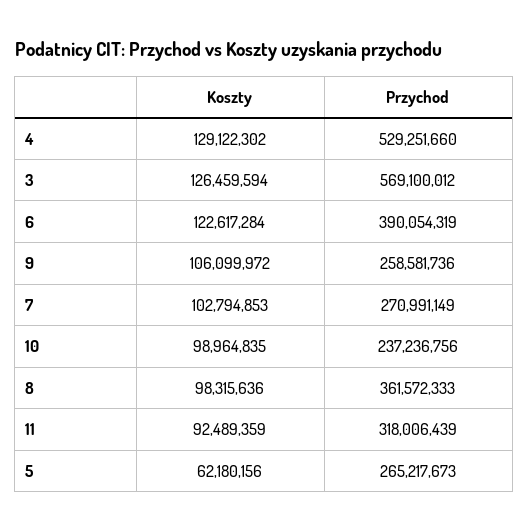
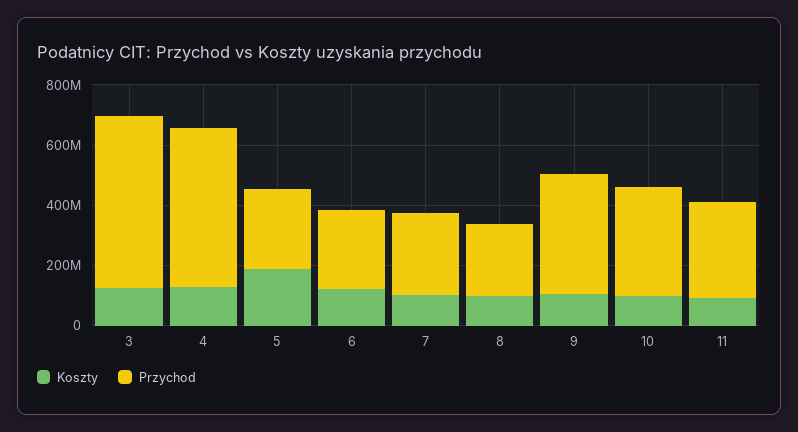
Przychod, 6: 390054319 -> 250000000
Przychod, 9: 258581736 -> 400000000
Przychod, 10: 237236756 -> 350000000
Przychod, 8: 361572333 -> 250000000
Koszty, 5: 62180156 -> 200000000

